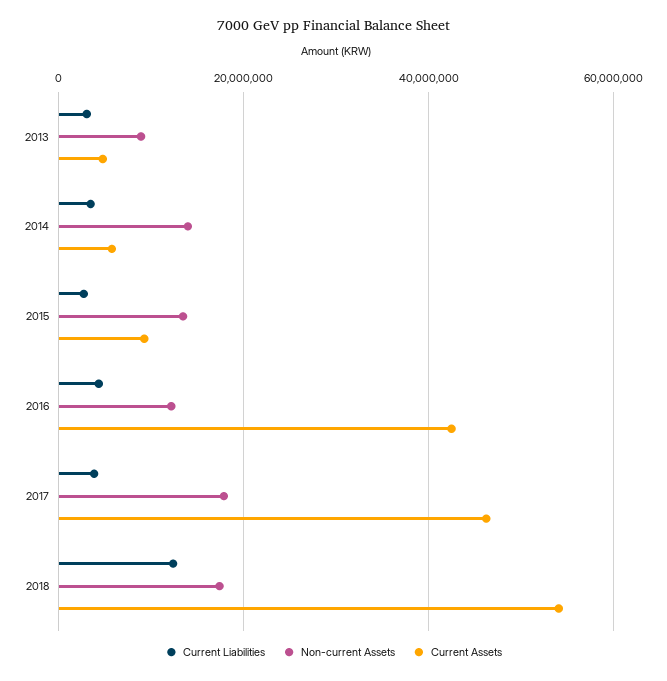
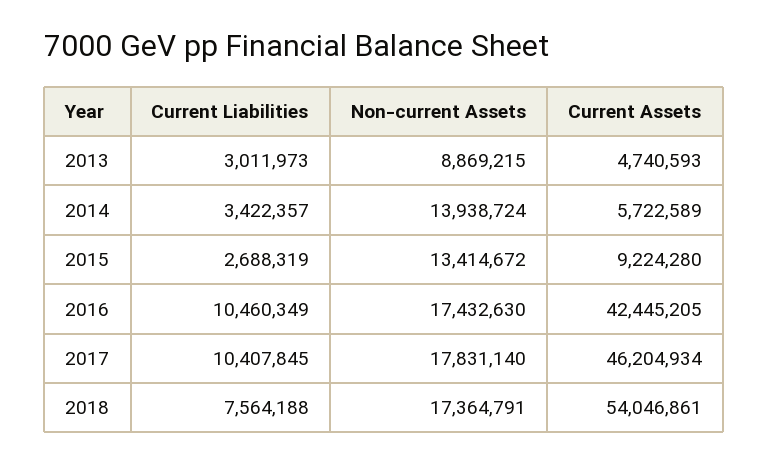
Current Liabilities, 2016: 4000000 -> 10460349
Non-current Assets, 2016: 12000000 -> 17432630
Current Liabilities, 2017: 4000000 -> 10407845
Current Liabilities, 2018: 12000000 -> 7564188

